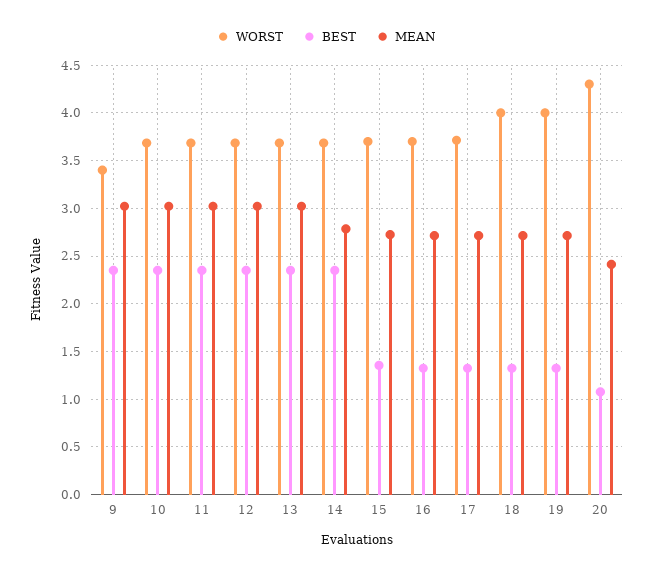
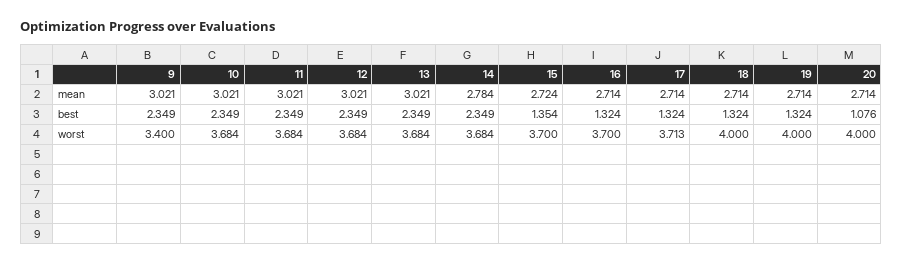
WORST, 20: 4.3 -> 4
MEAN, 20: 2.4 -> 2.714

